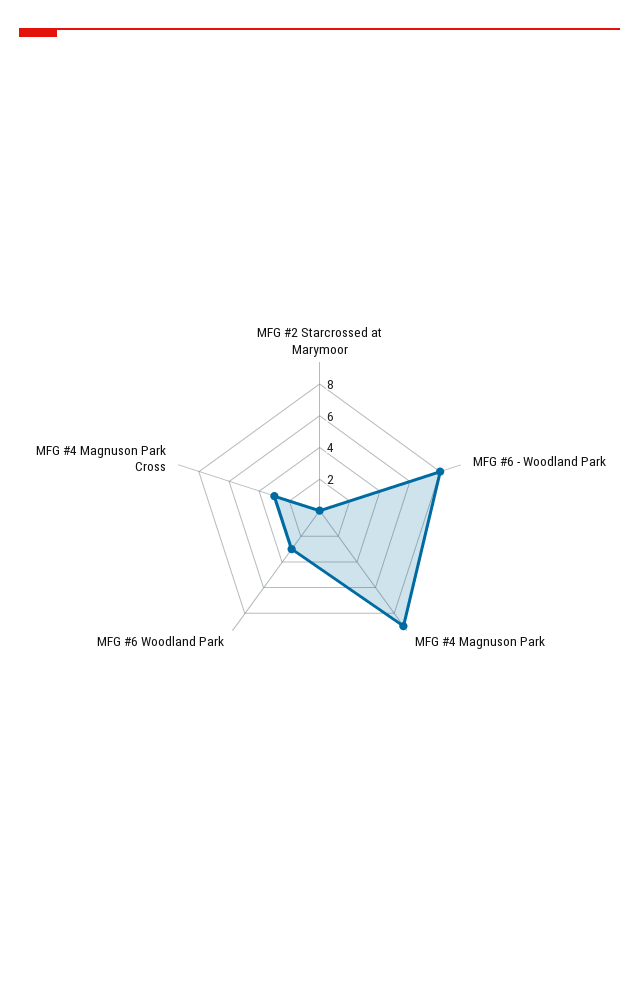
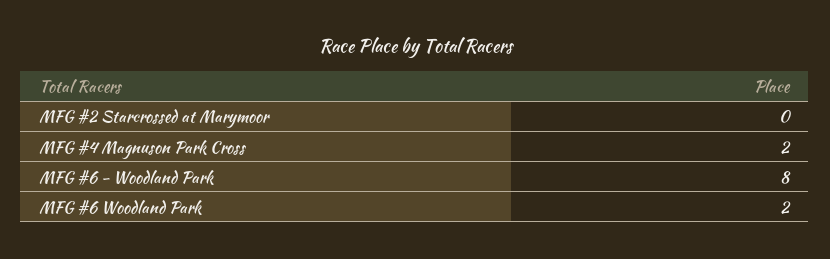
MFG #4 Magnuson Park: 9 -> none
MFG #6 Woodland Park: 3 -> 2
MFG #4 Magnuson Park Cross: 3 -> 2

